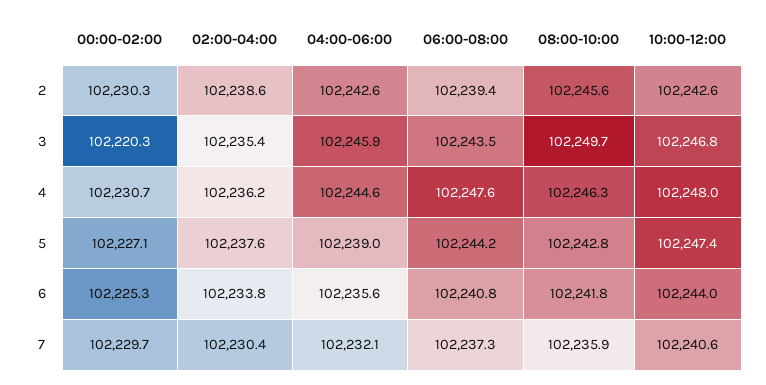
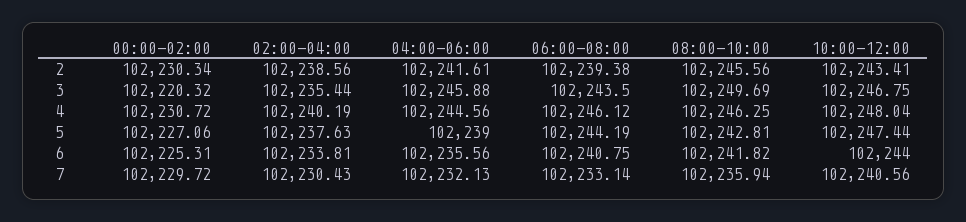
04:00-06:00, 2: 102242.6 -> 102241.61
10:00-12:00, 2: 102242.6 -> 102243.41
02:00-04:00, 4: 102236.2 -> 102240.19
06:00-08:00, 4: 102247.6 -> 102246.12
06:00-08:00, 7: 102237.3 -> 102233.14

